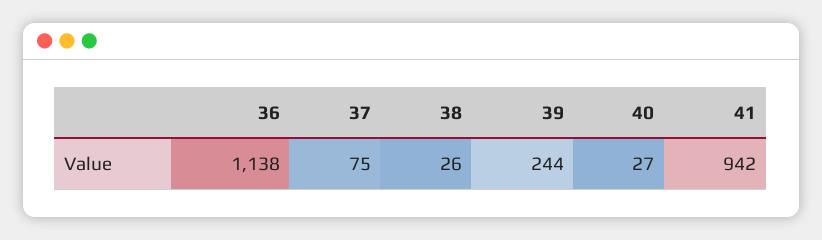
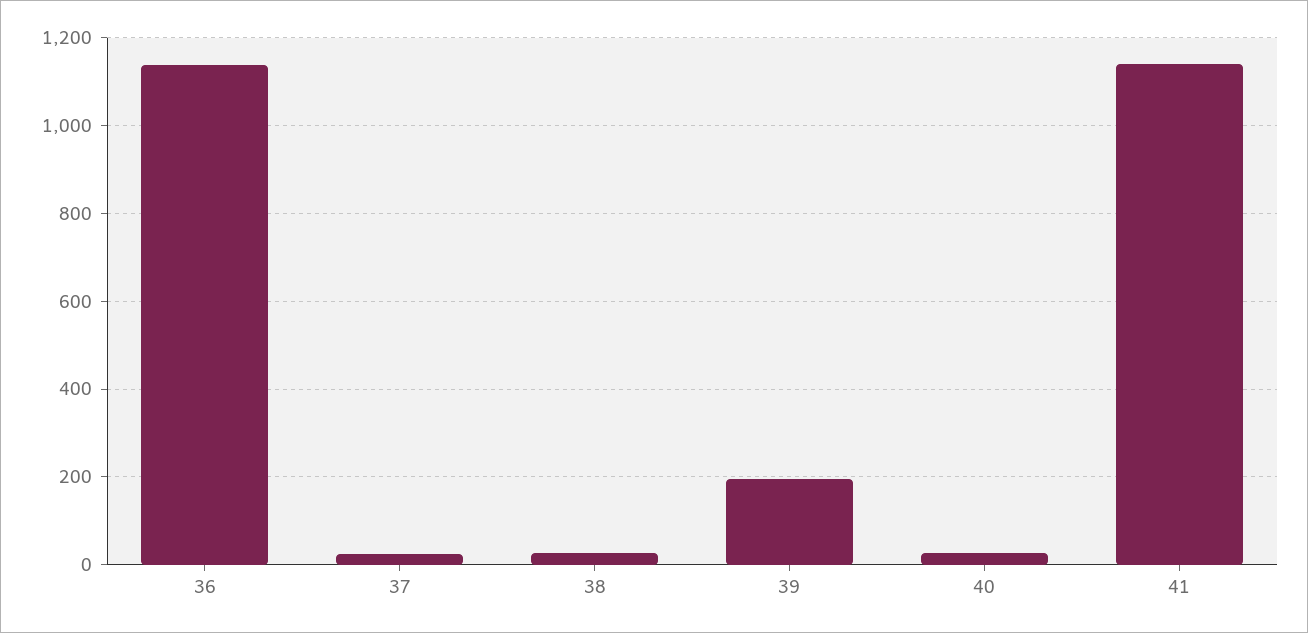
37: 75 -> 20
39: 244 -> 200
41: 942 -> 1140

